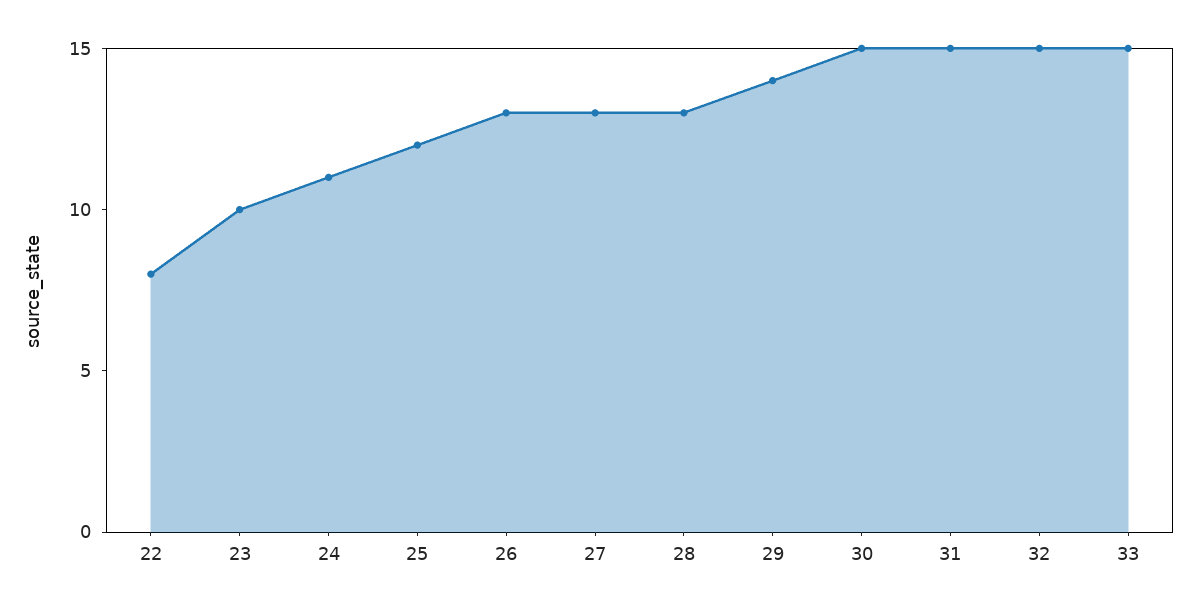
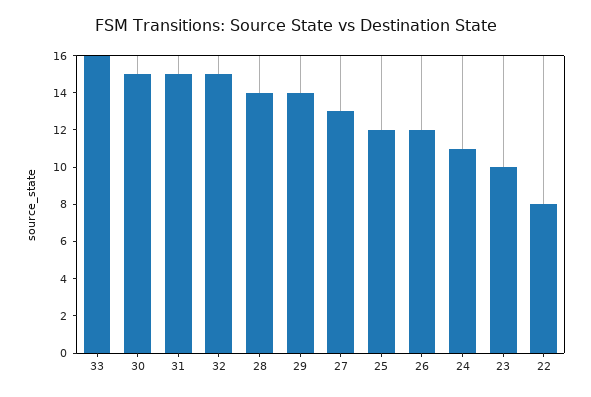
26: 13 -> 12
28: 13 -> 14
33: 15 -> 16

